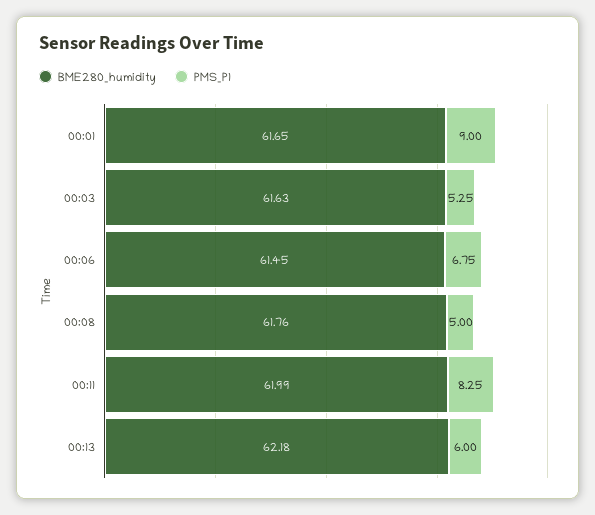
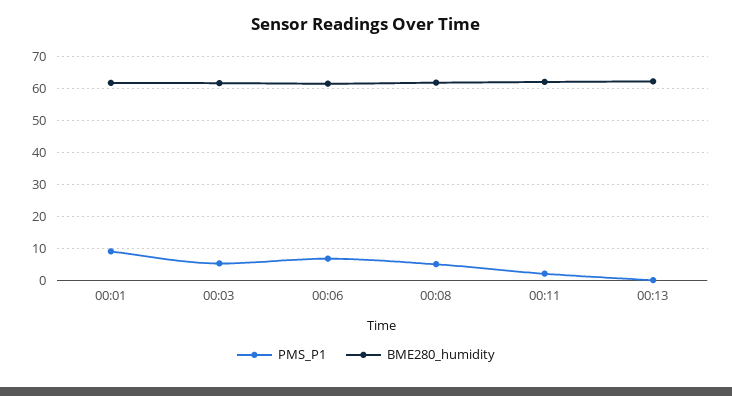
PMS_P1, 00:11: 8.25 -> 2
PMS_P1, 00:13: 6 -> 0

